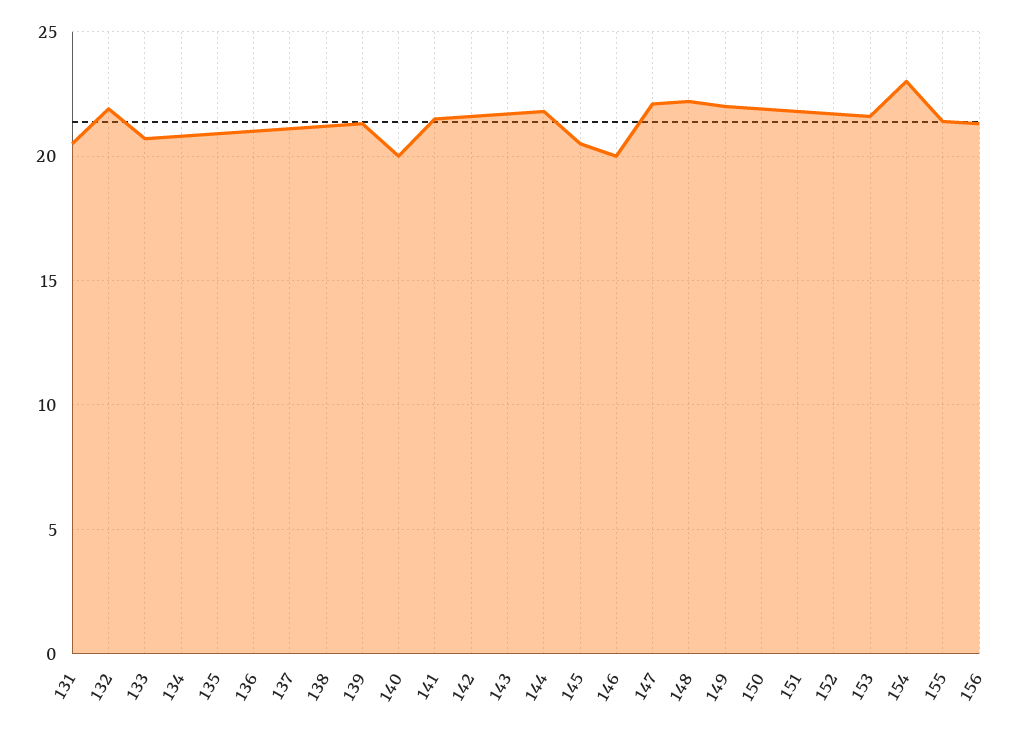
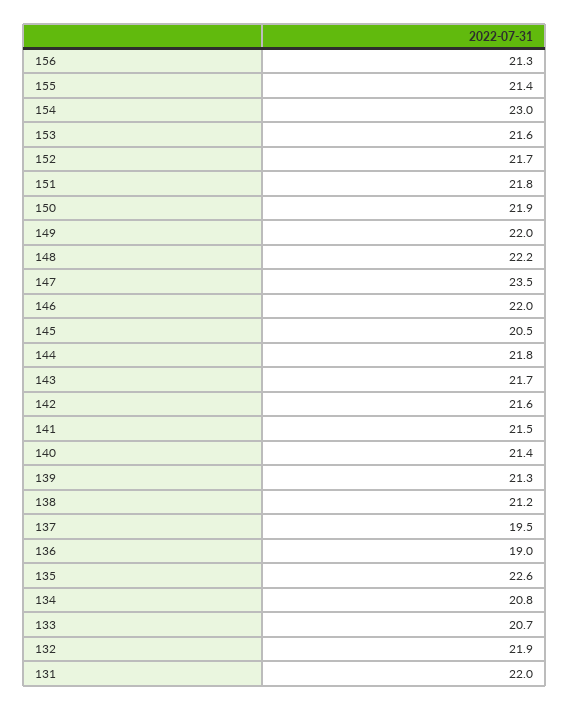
131: 20.5 -> 22
135: 21 -> 22.6
136: 21 -> 19
137: 21 -> 19.5
140: 20 -> 21.4
146: 20 -> 22
147: 22 -> 23.5

